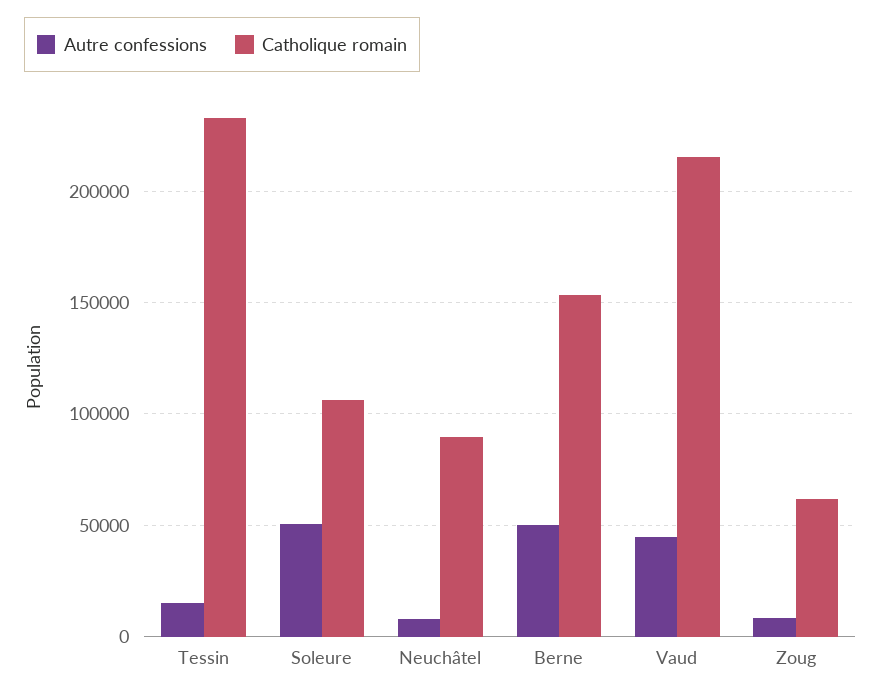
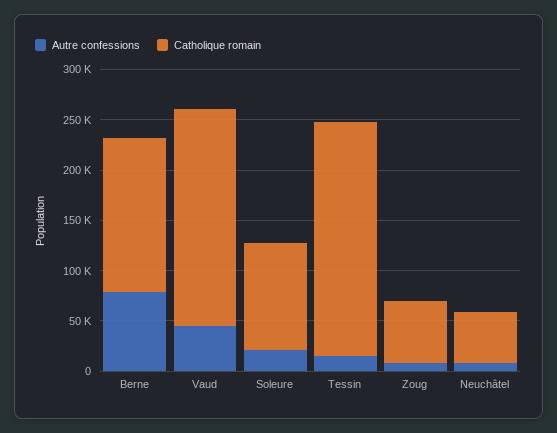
Autre confessions, Soleure: 50000 -> 20000
Catholique romain, Neuchâtel: 90000 -> 50000
Autre confessions, Berne: 50000 -> 80000

